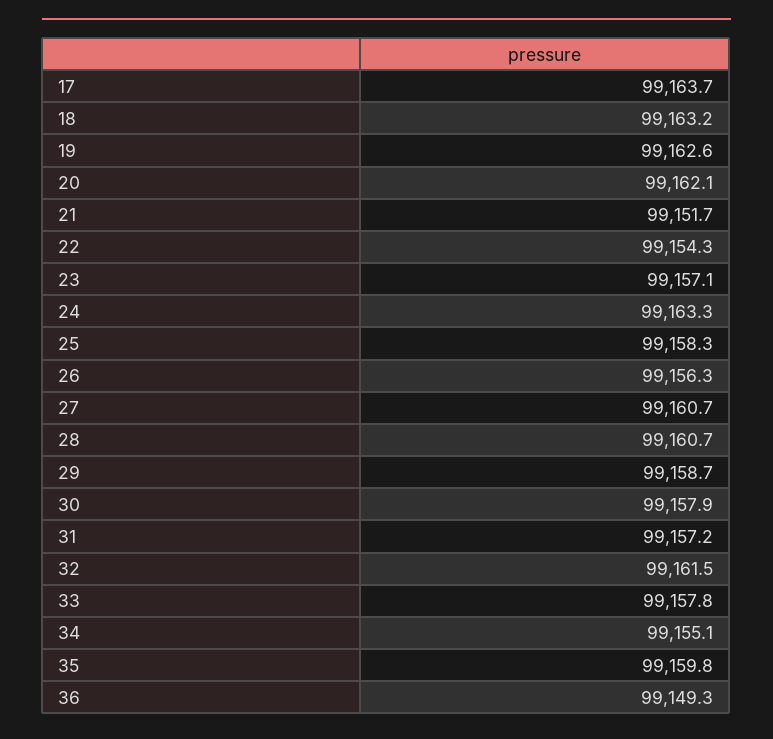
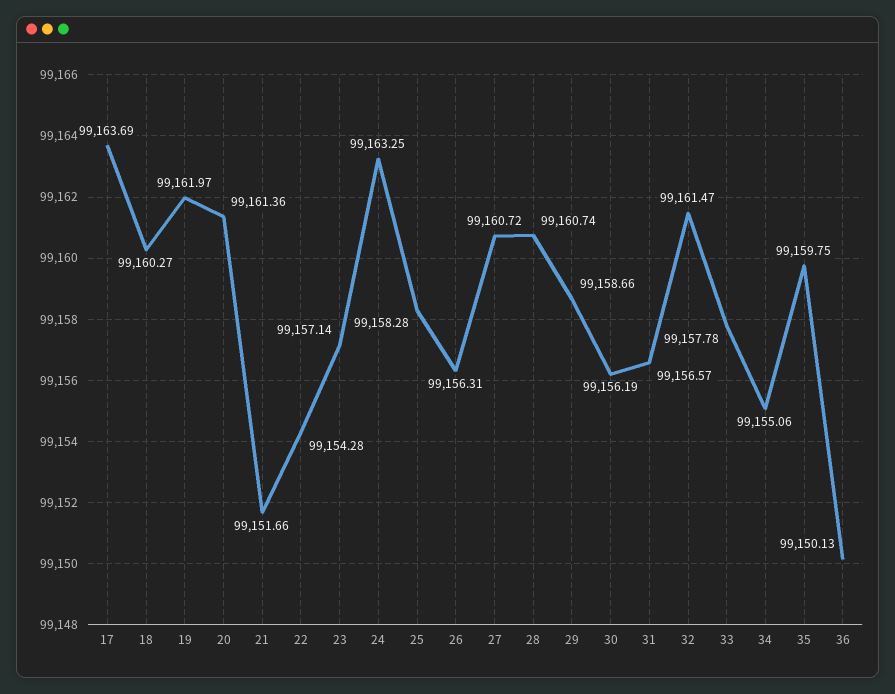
18: 99163.2 -> 99160.27
19: 99162.6 -> 99161.97
20: 99162.1 -> 99161.36
30: 99157.9 -> 99156.19
31: 99157.2 -> 99156.57
36: 99149.3 -> 99150.13

